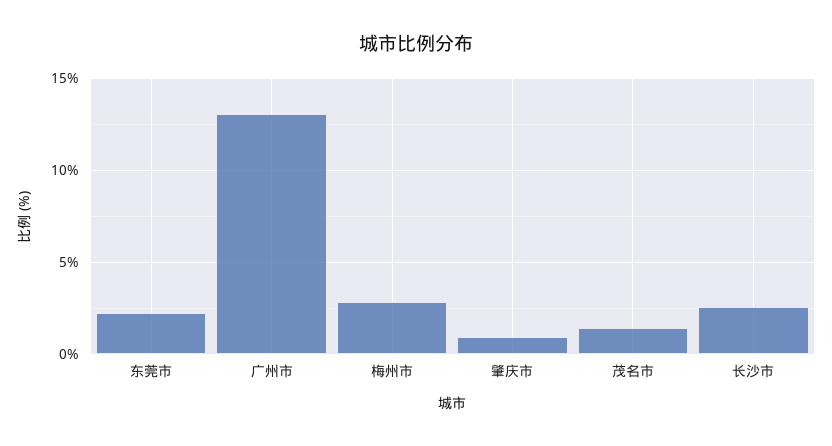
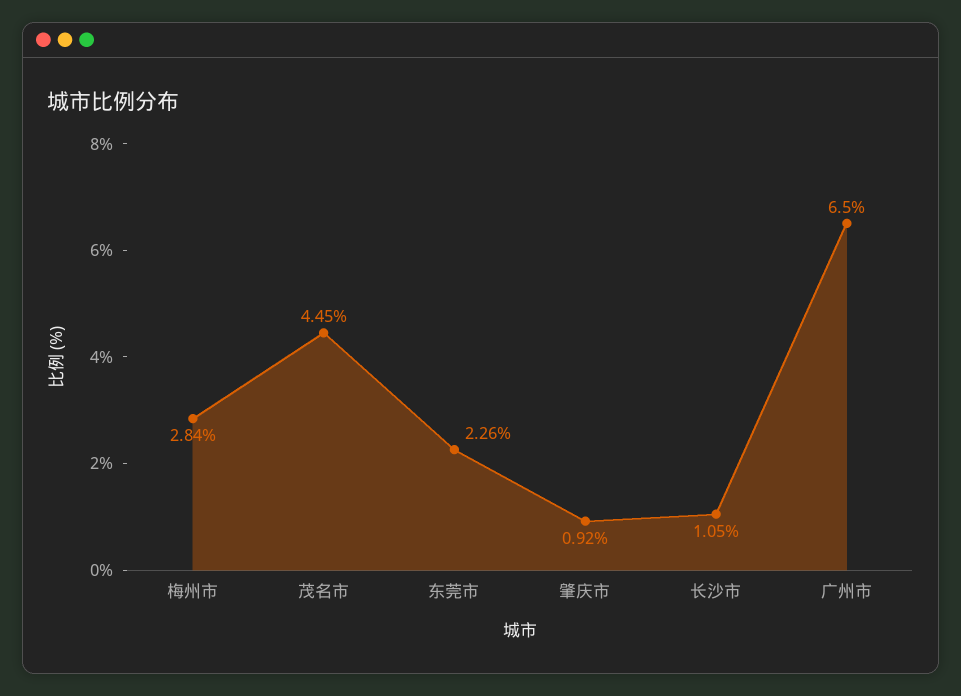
广州市: 13 -> 6.5
茂名市: 1.5 -> 4.45
长沙市: 2.5 -> 1.05

